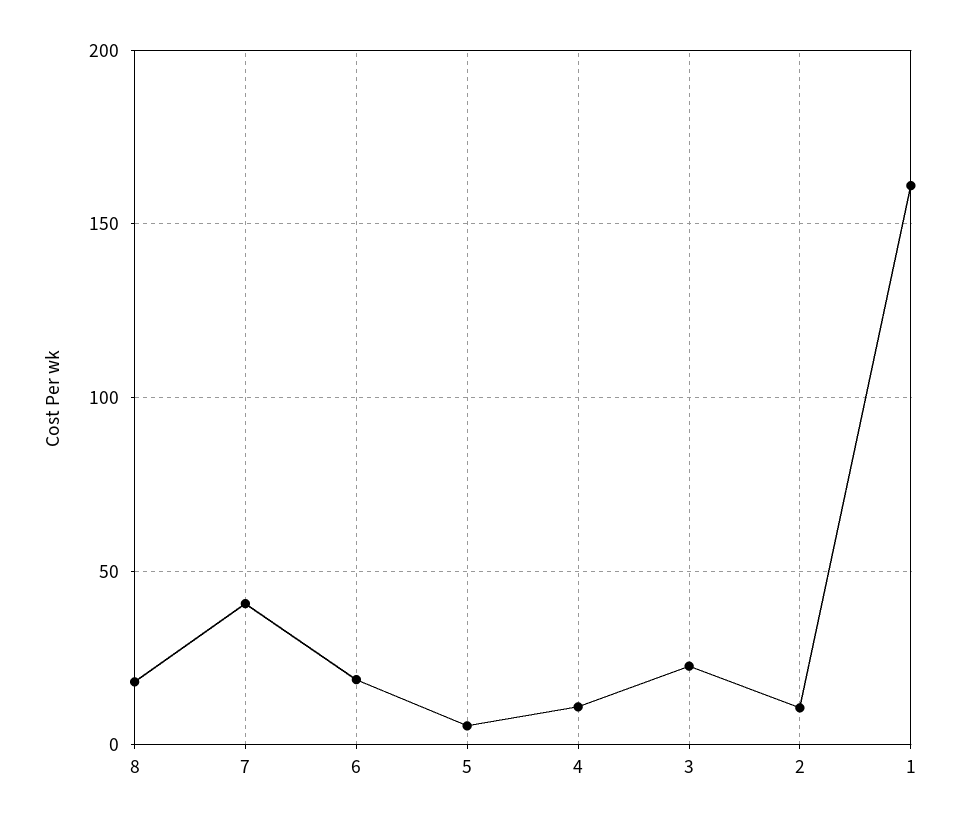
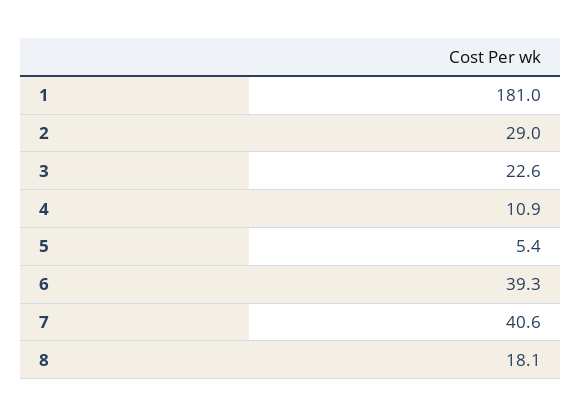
6: 20 -> 39.3
2: 10 -> 29
1: 160 -> 181

